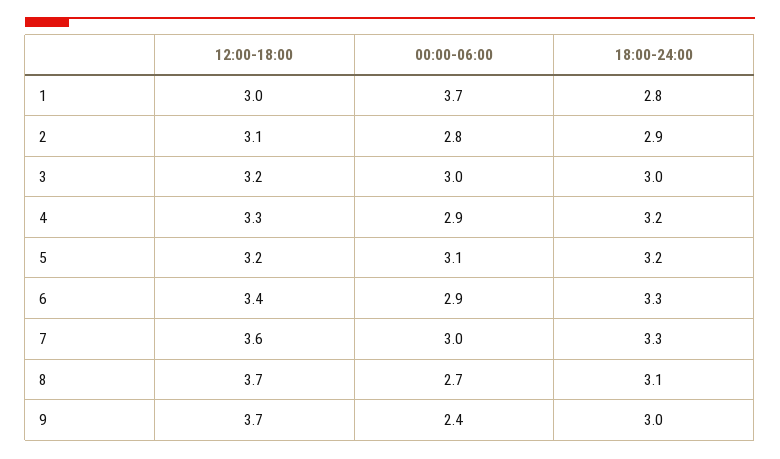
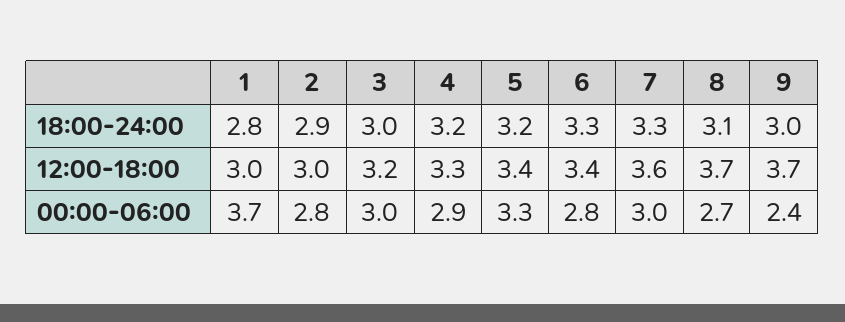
12:00-18:00, 2: 3.1 -> 3
12:00-18:00, 5: 3.2 -> 3.4
00:00-06:00, 5: 3.1 -> 3.3
00:00-06:00, 6: 2.9 -> 2.8

